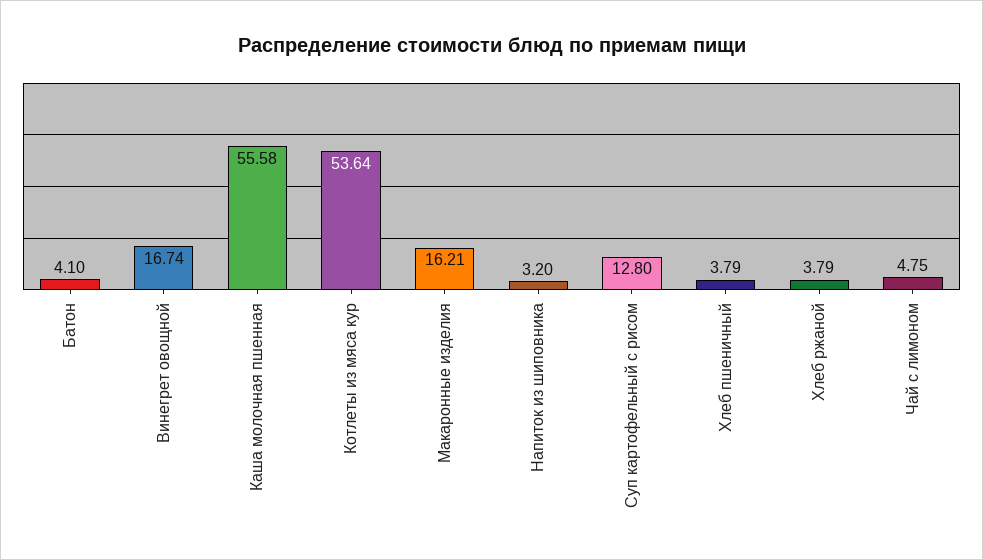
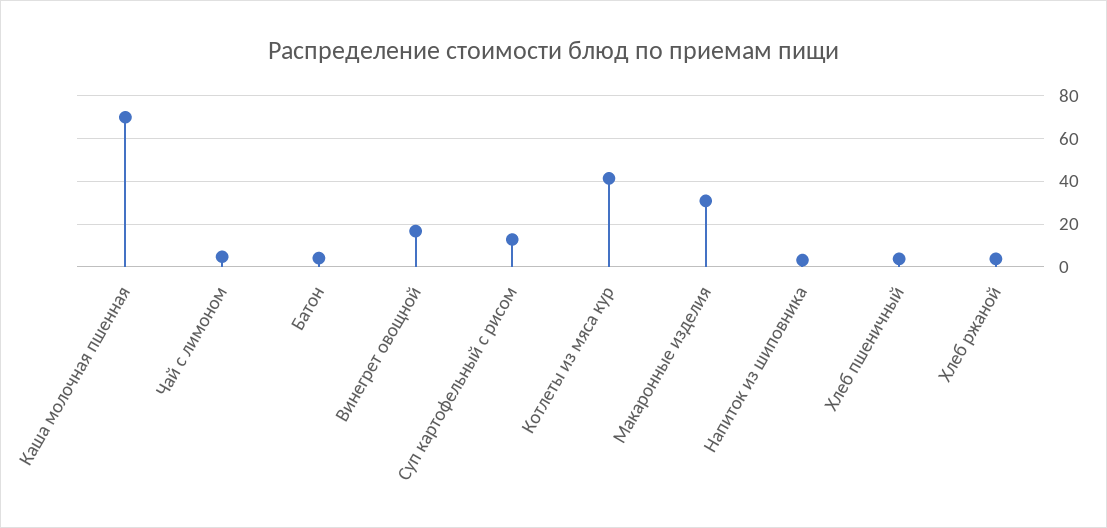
Каша молочная пшенная: 55.58 -> 70
Котлеты из мяса кур: 53.64 -> 40
Макаронные изделия: 16.21 -> 30

